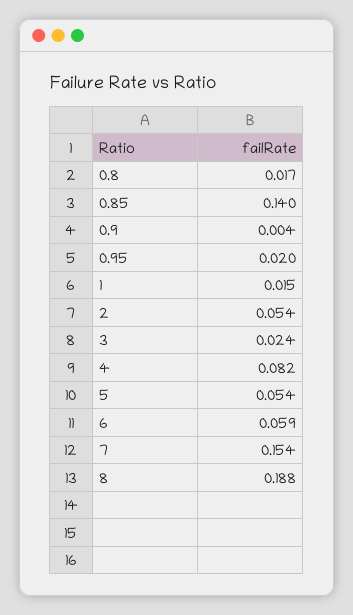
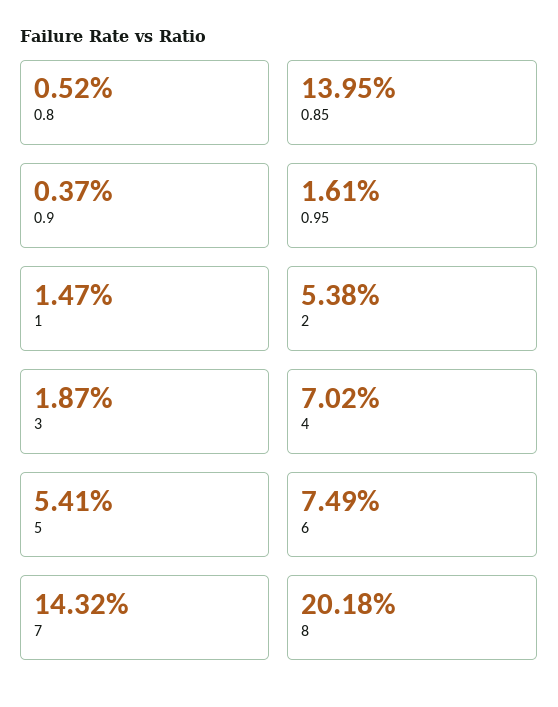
0.8: 0.017 -> 0.0052
0.95: 0.02 -> 0.0161
3: 0.024 -> 0.0187
4: 0.082 -> 0.0702
6: 0.059 -> 0.0749
7: 0.154 -> 0.1432
8: 0.188 -> 0.2018

